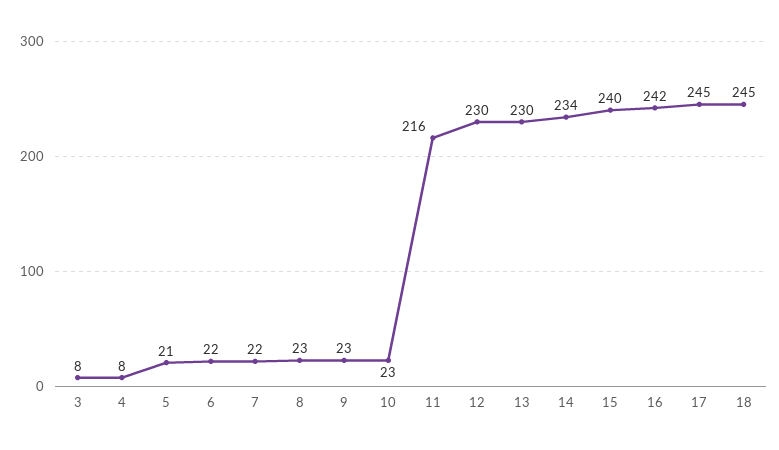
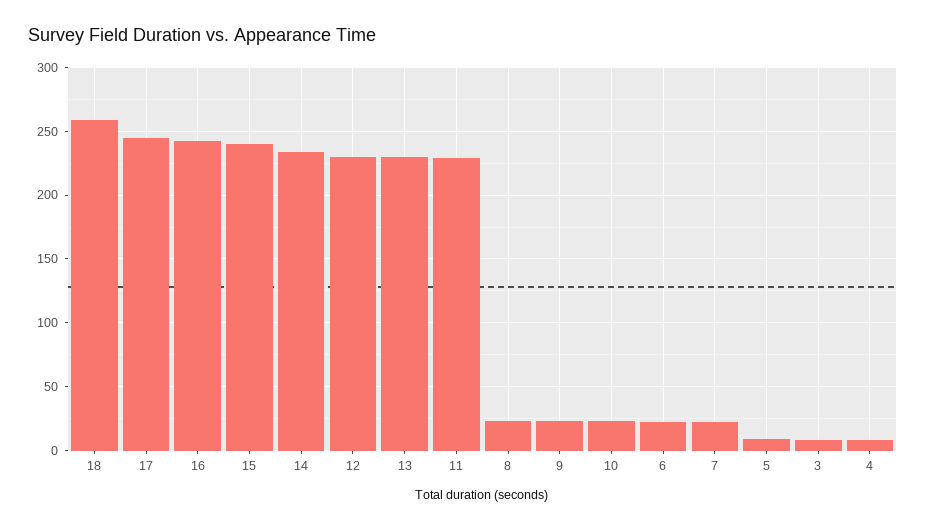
5: 21 -> 10
11: 216 -> 230
18: 245 -> 260

